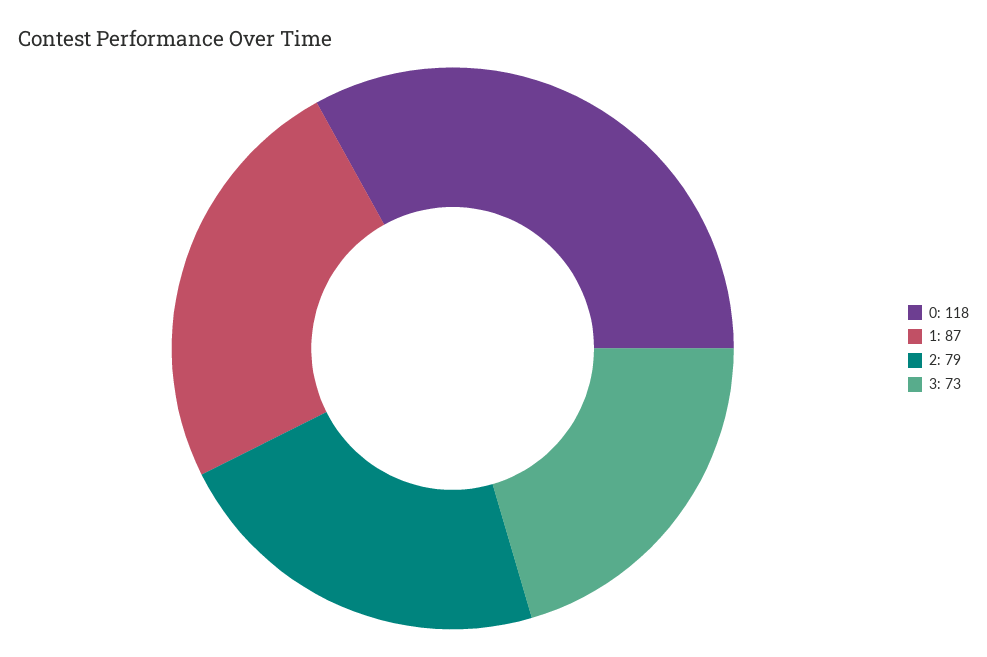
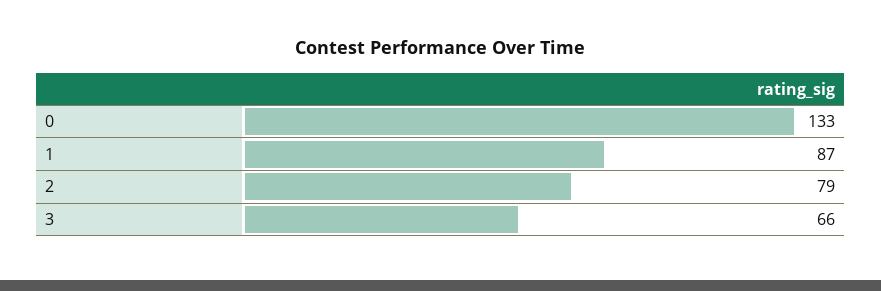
0: 118 -> 133
3: 73 -> 66

